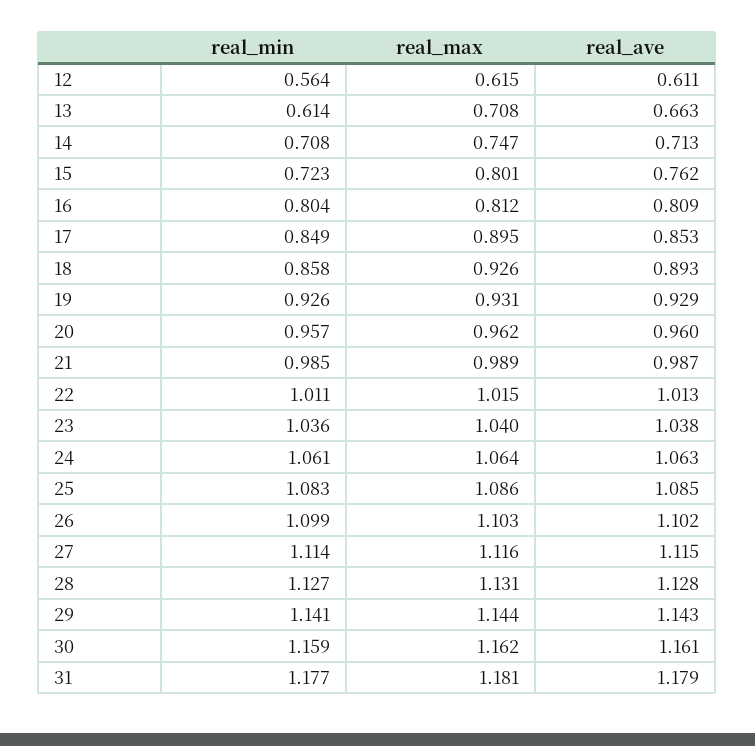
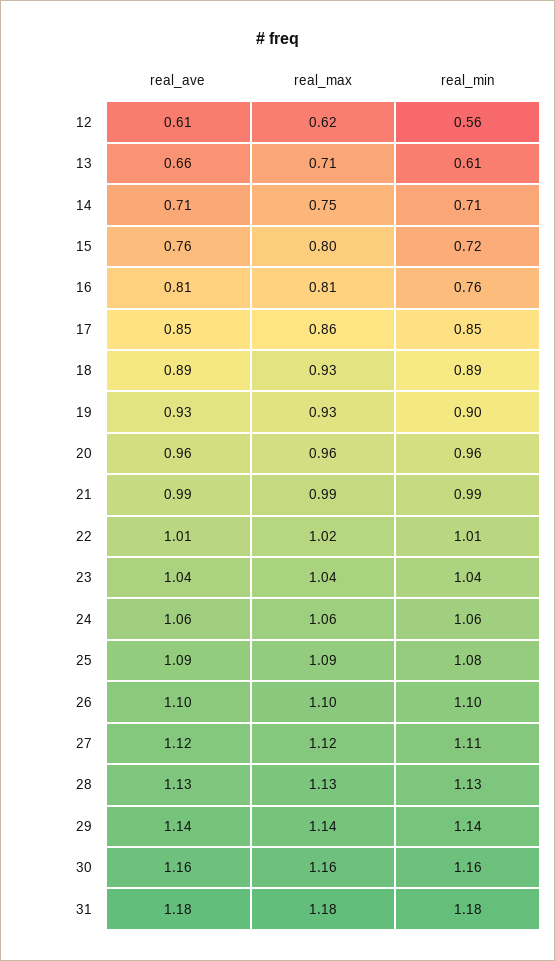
real_min, 16: 0.804 -> 0.76
real_max, 17: 0.895 -> 0.86
real_min, 18: 0.858 -> 0.89
real_min, 19: 0.926 -> 0.9

